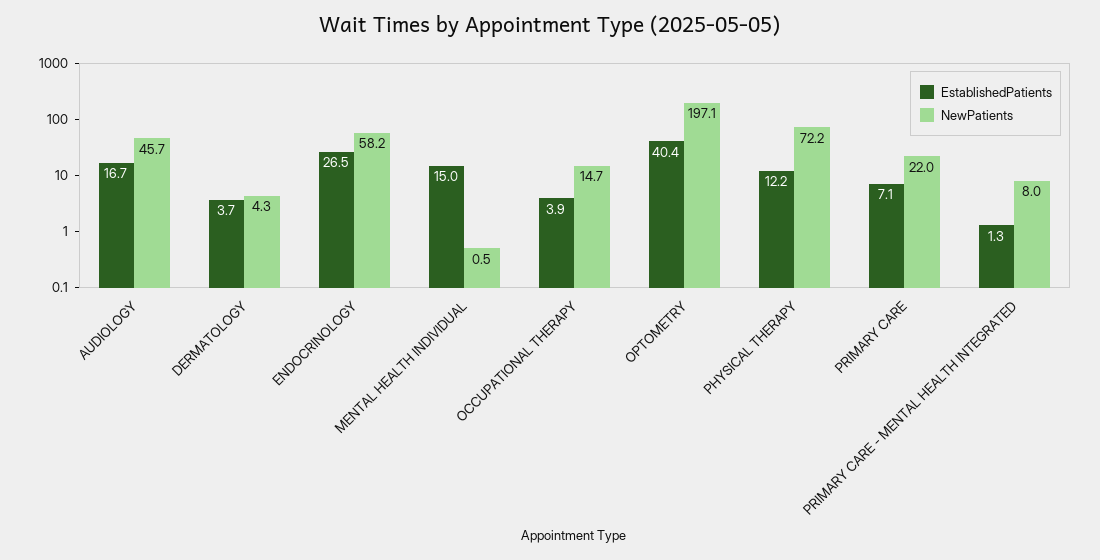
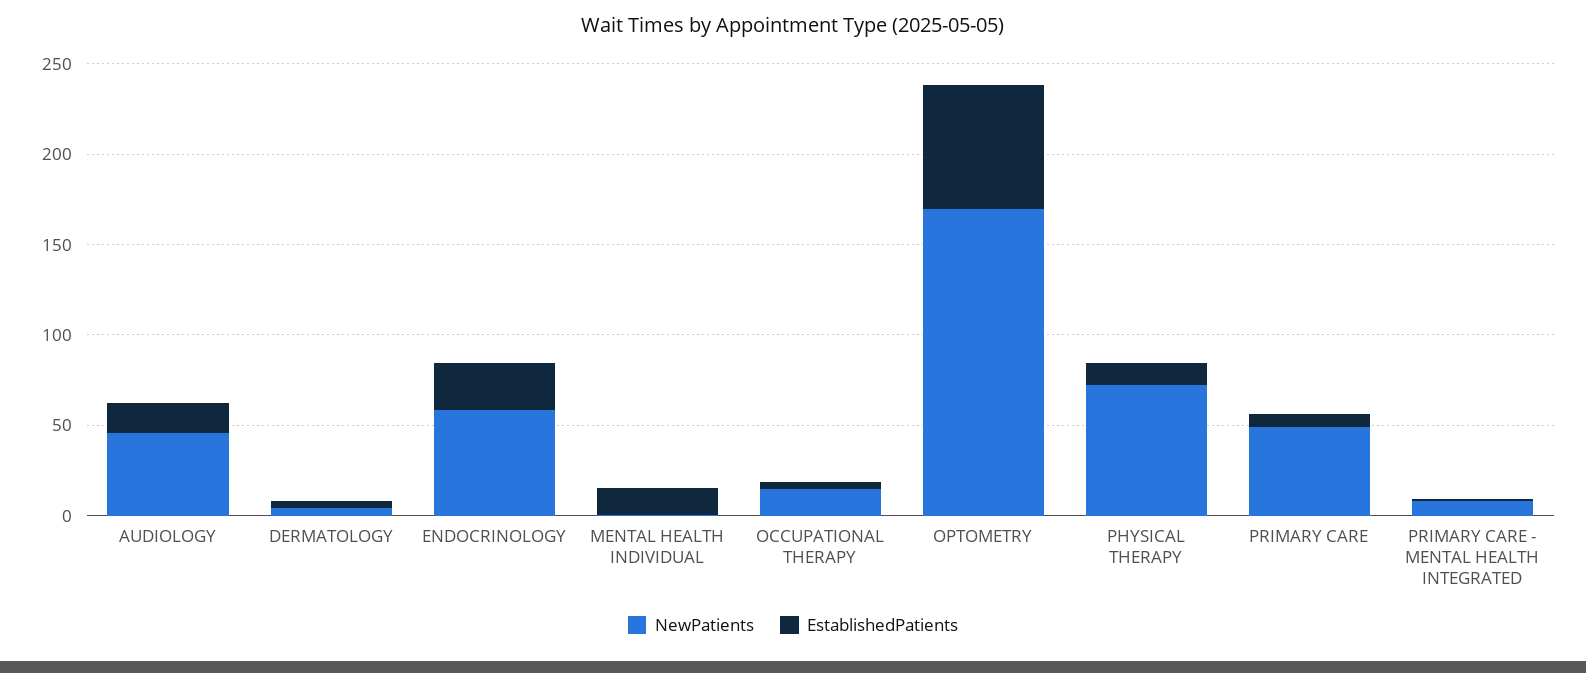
EstablishedPatients, OPTOMETRY: 40.4 -> 70
NewPatients, OPTOMETRY: 197.1 -> 170
NewPatients, PRIMARY CARE: 22 -> 50

